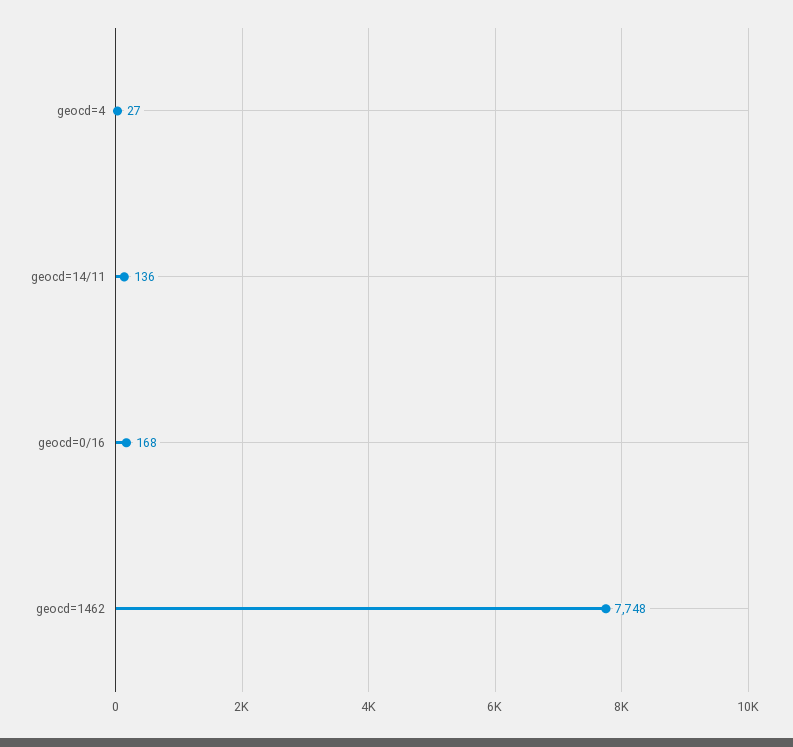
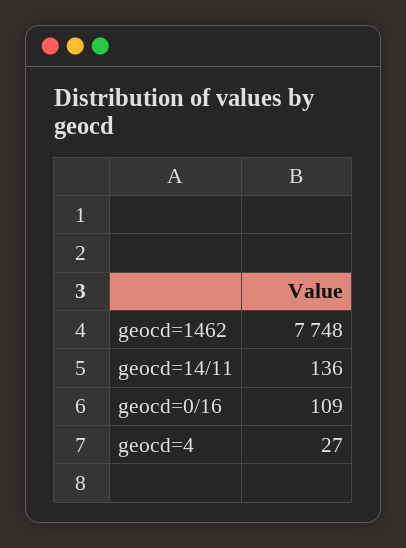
geocd=0/16: 168 -> 109

